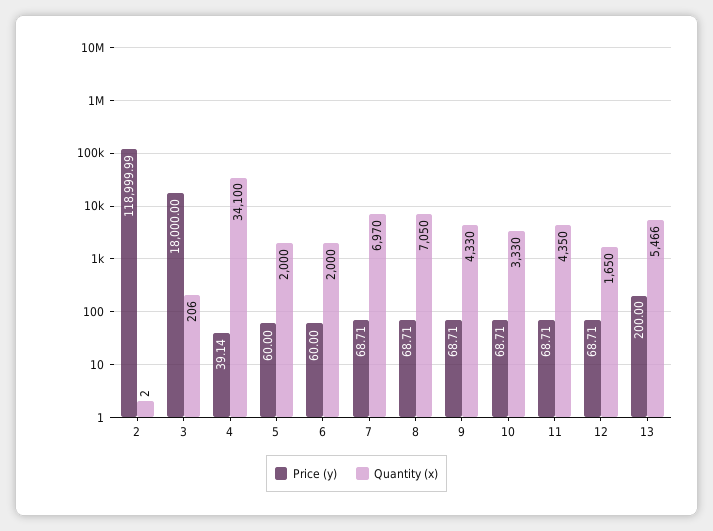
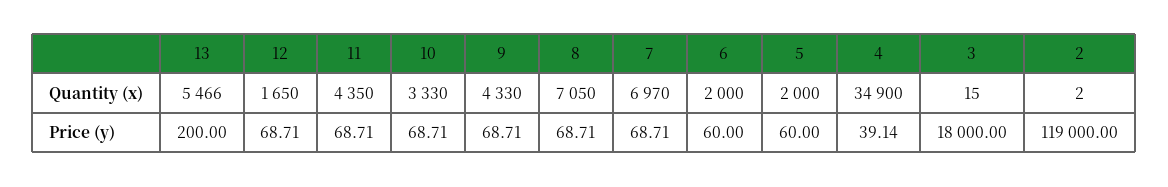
Price (y), 2: 118999.99 -> 119000
Quantity (x), 3: 206 -> 15
Quantity (x), 4: 34100 -> 34900

